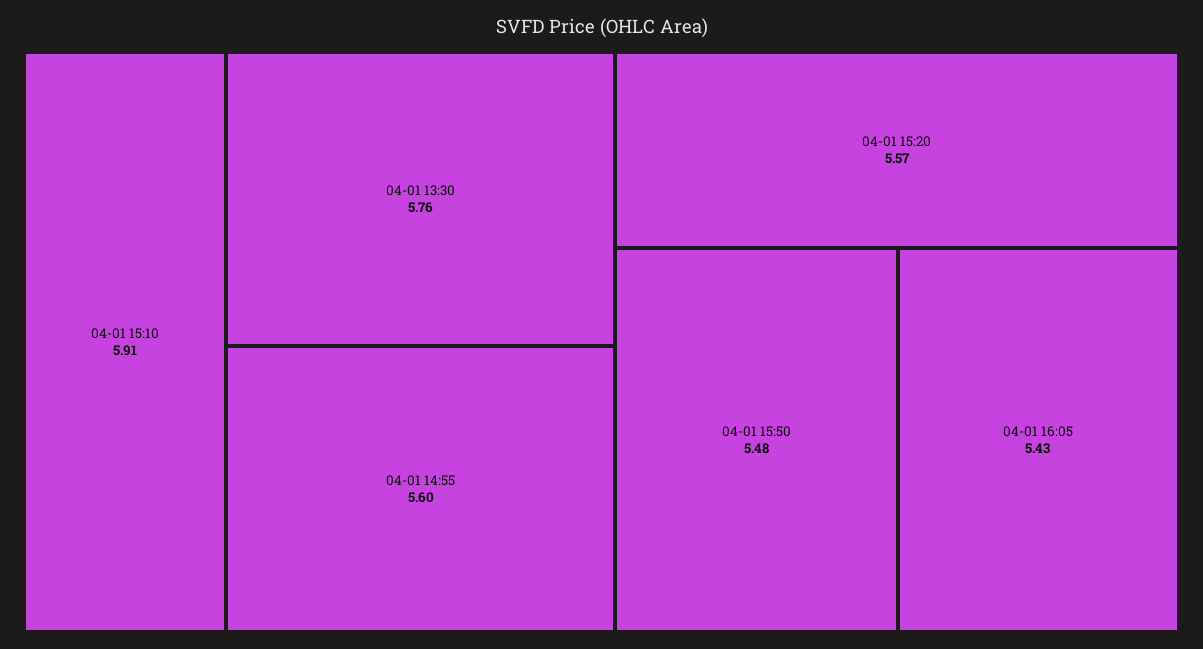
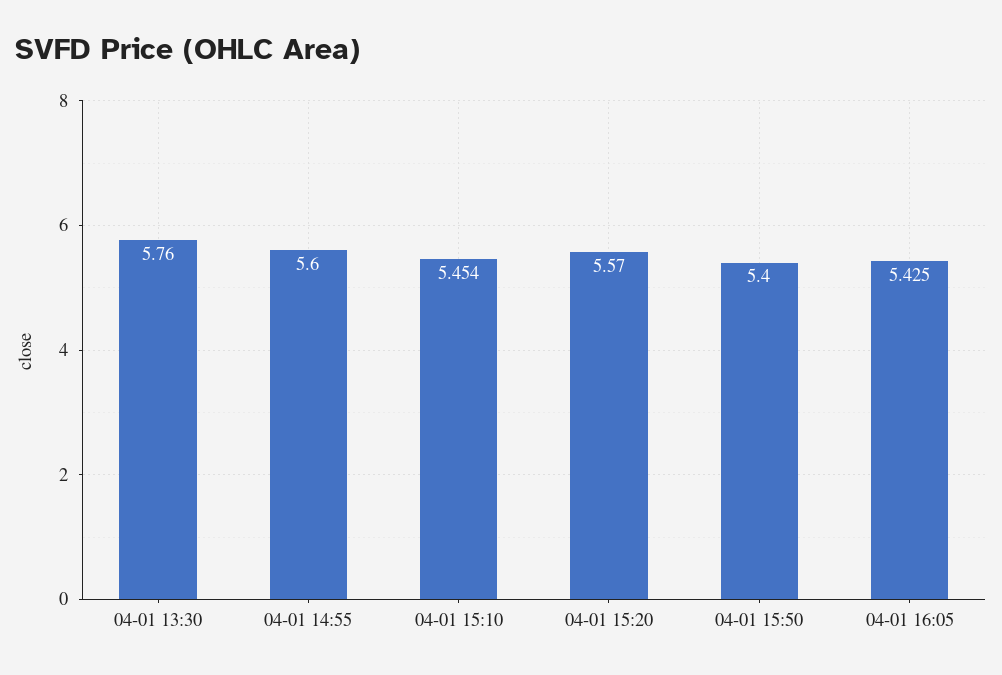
04-01 15:10: 5.91 -> 5.454
04-01 15:50: 5.48 -> 5.4

